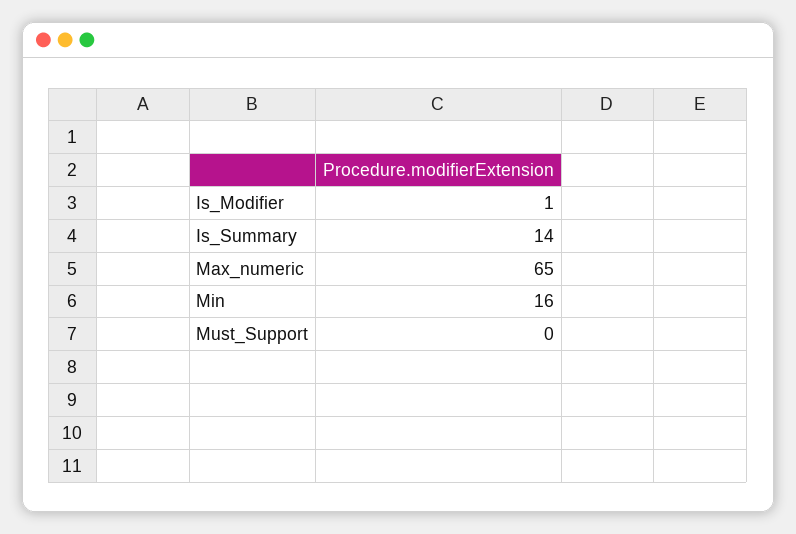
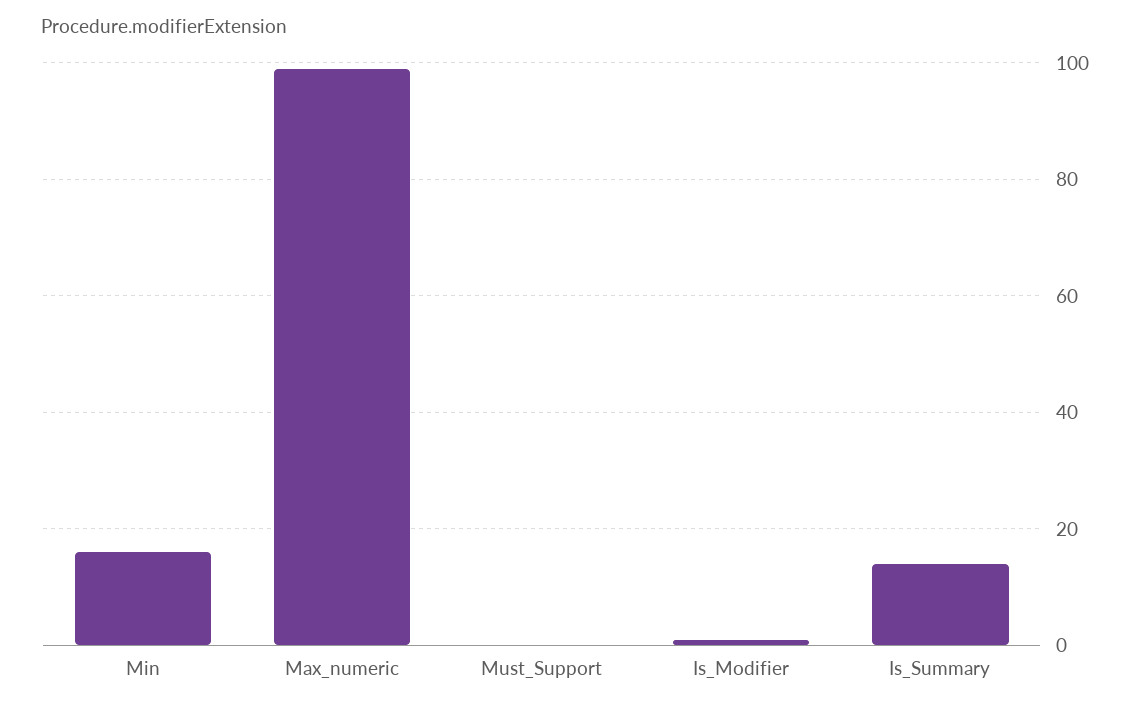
Max_numeric: 65 -> 100

